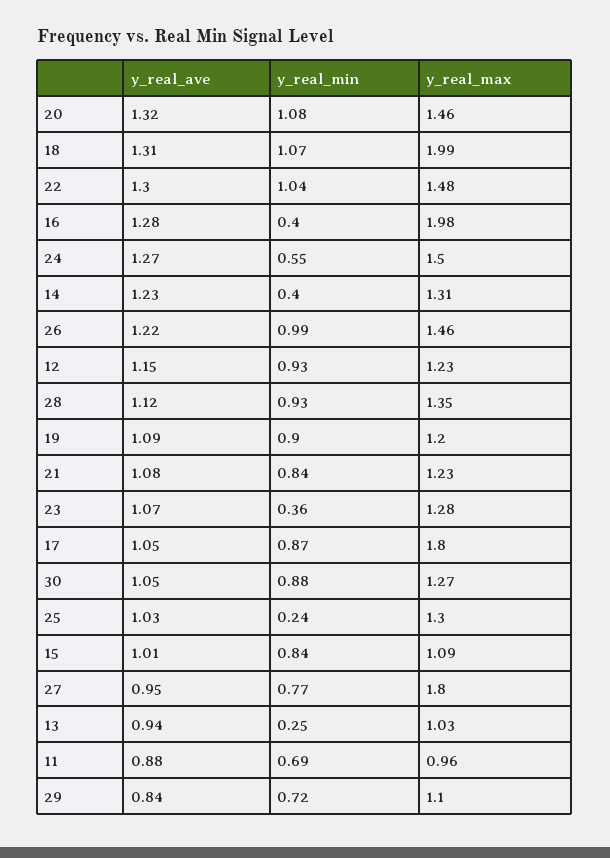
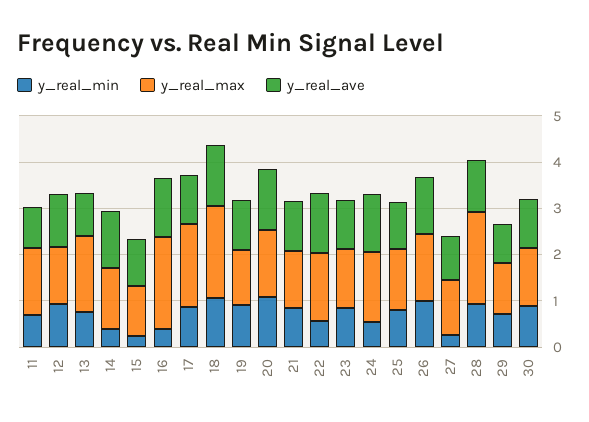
y_real_min, 22: 1.04 -> 0.6
y_real_max, 28: 1.35 -> 2
y_real_min, 23: 0.36 -> 0.8
y_real_min, 25: 0.24 -> 0.8
y_real_min, 15: 0.84 -> 0.2
y_real_min, 27: 0.77 -> 0.2
y_real_max, 27: 1.8 -> 1.2
y_real_min, 13: 0.25 -> 0.8
y_real_max, 13: 1.03 -> 1.6
y_real_max, 11: 0.96 -> 1.4

